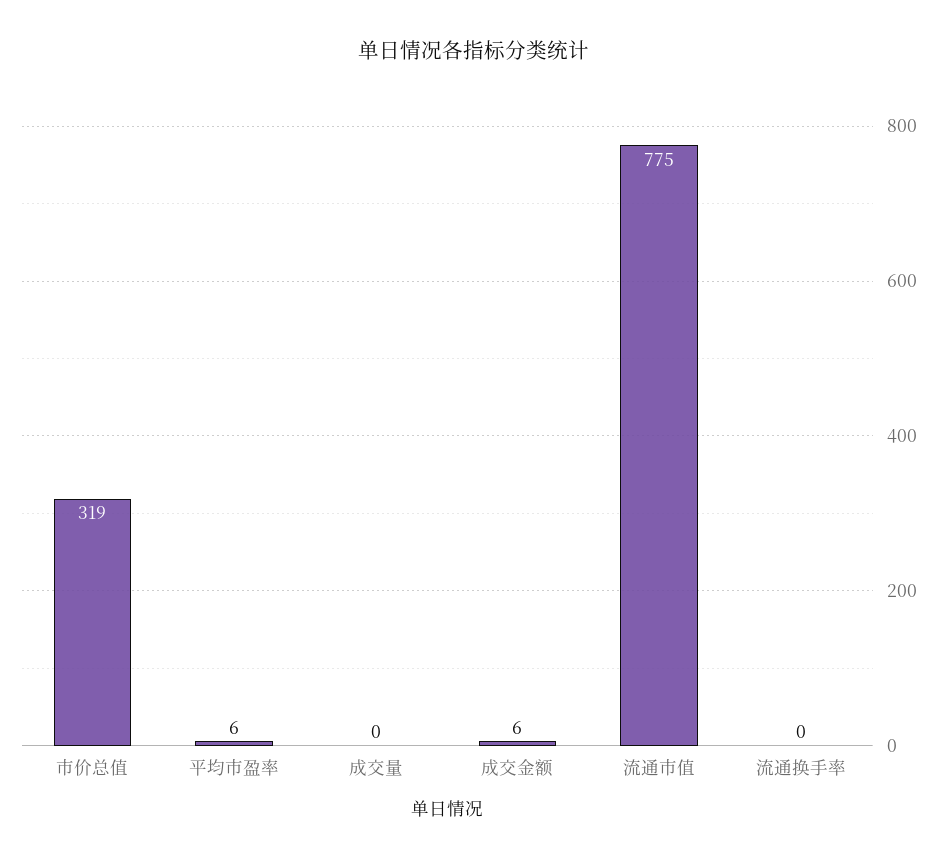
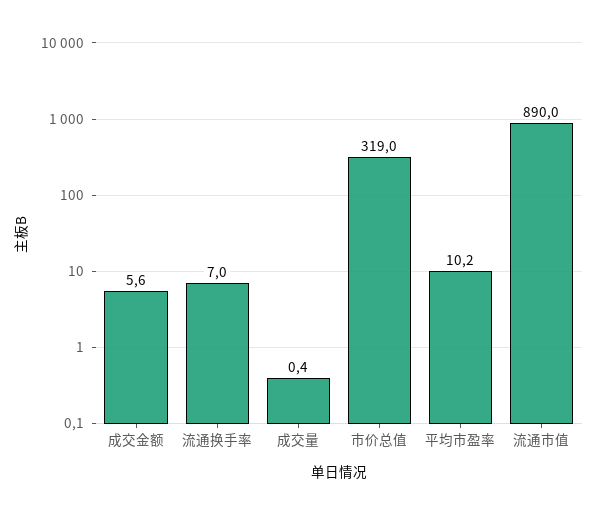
平均市盈率: 6 -> 10.2
流通市值: 775 -> 890
流通换手率: 0 -> 7

